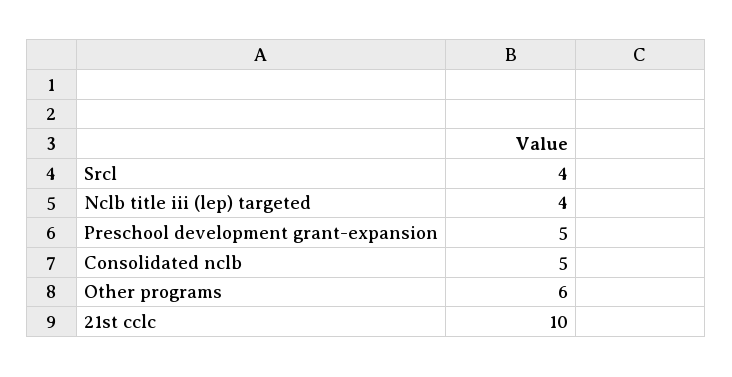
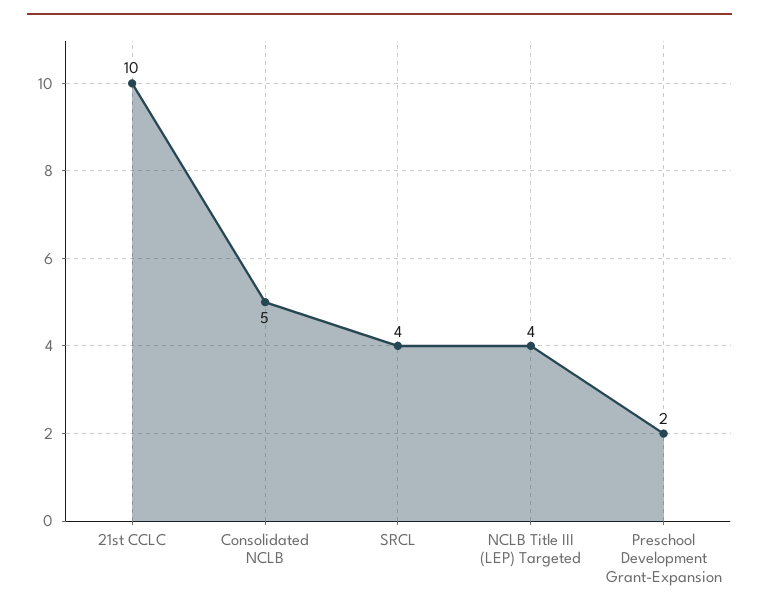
Preschool development grant-expansion: 5 -> 2
Other programs: 6 -> none

